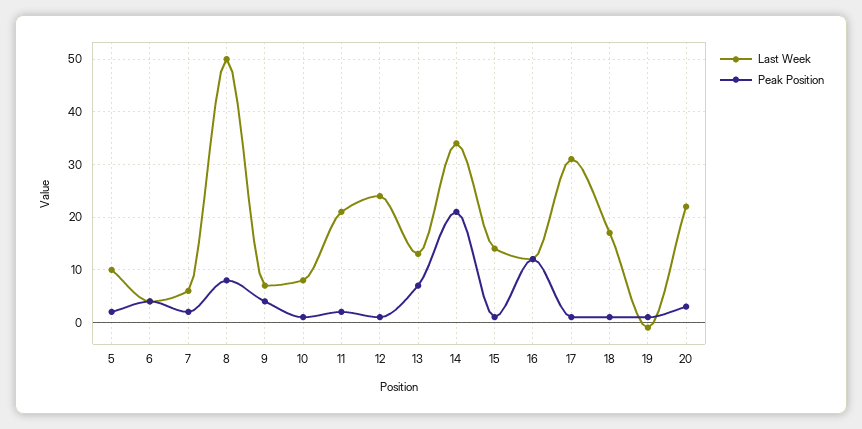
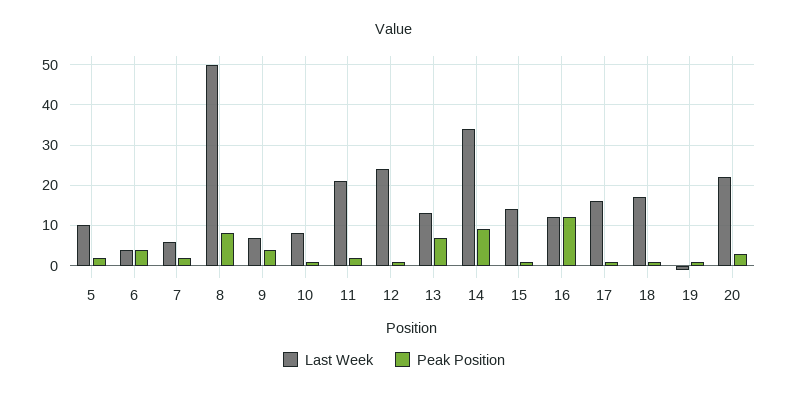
Peak Position, 14: 20 -> 10
Last Week, 17: 30 -> 15

